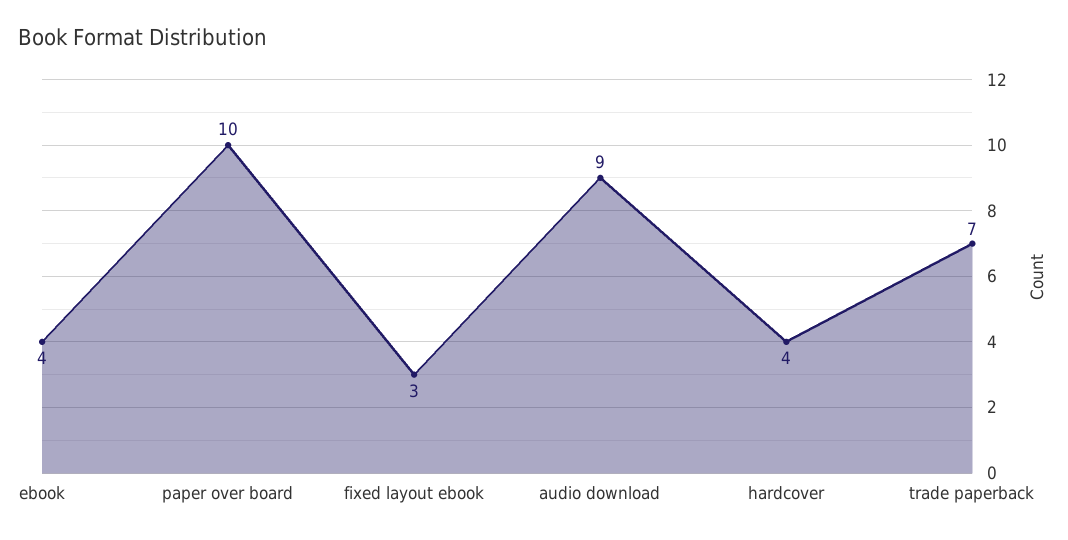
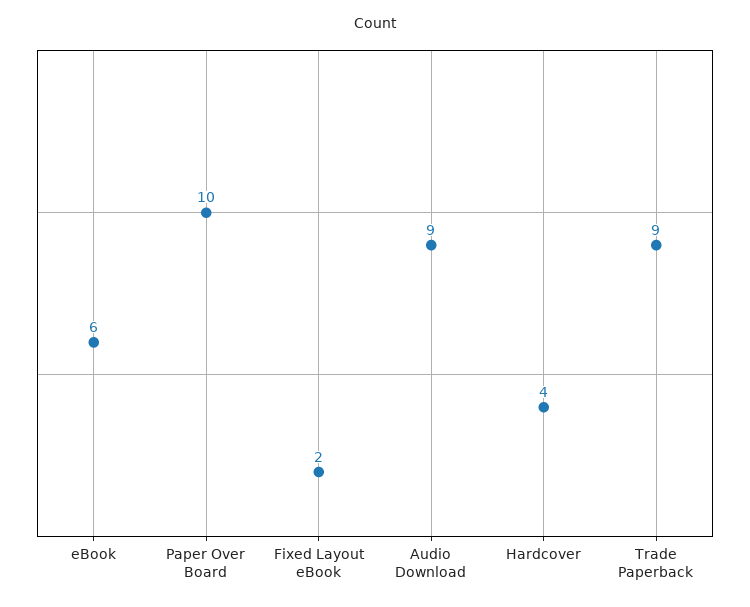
ebook: 4 -> 6
fixed layout ebook: 3 -> 2
trade paperback: 7 -> 9

